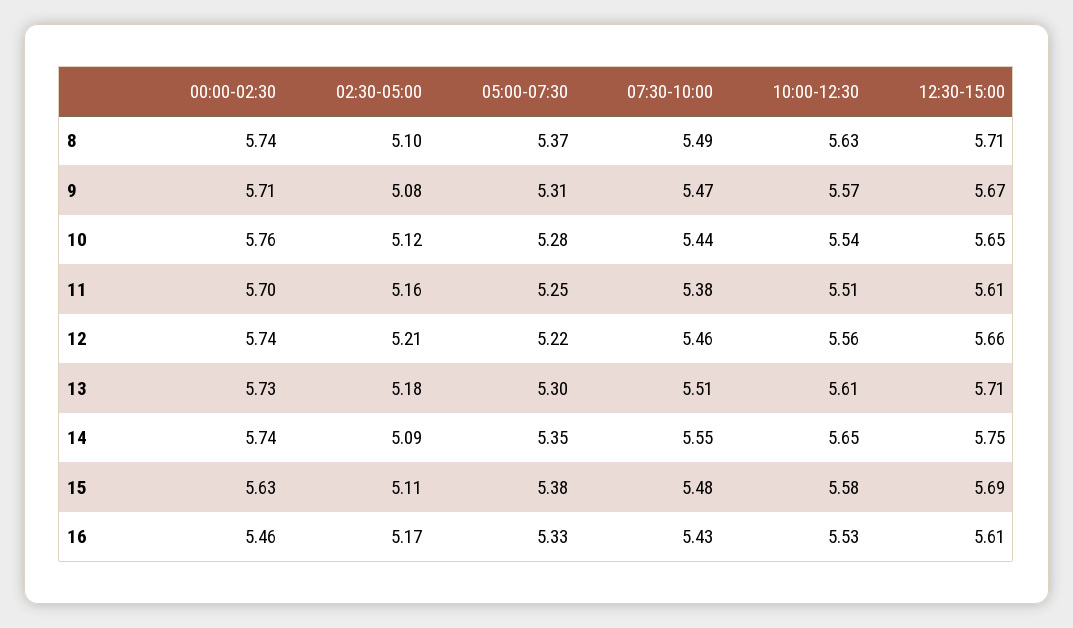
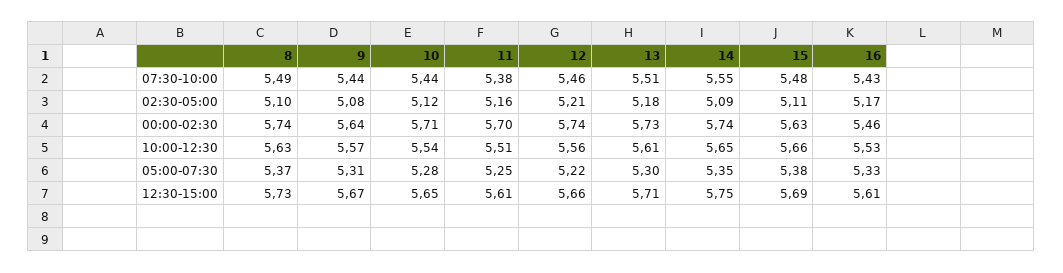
12:30-15:00, 8: 5.71 -> 5.73
00:00-02:30, 9: 5.71 -> 5.64
07:30-10:00, 9: 5.47 -> 5.44
00:00-02:30, 10: 5.76 -> 5.71
10:00-12:30, 15: 5.58 -> 5.66

